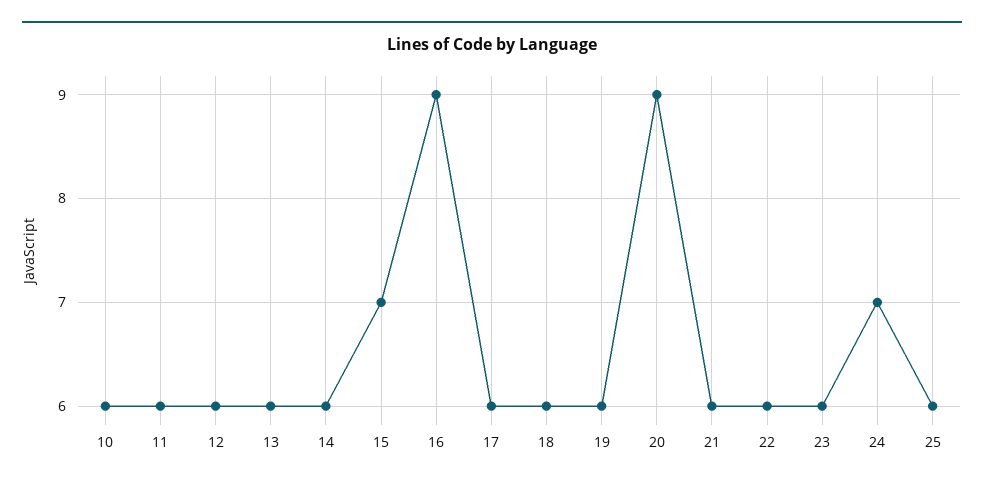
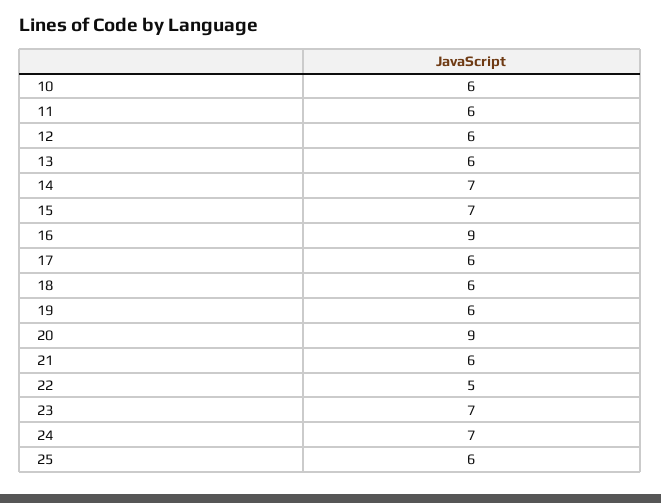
14: 6 -> 7
22: 6 -> 5
23: 6 -> 7

